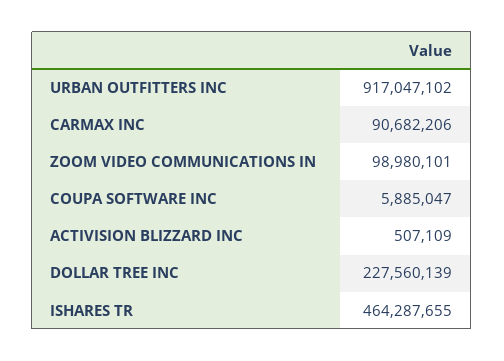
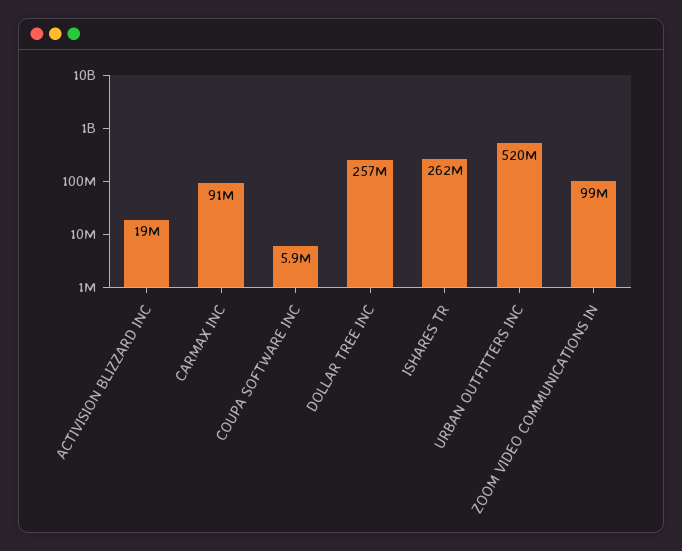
URBAN OUTFITTERS INC: 917047102 -> 520000000
ACTIVISION BLIZZARD INC: 507109 -> 19000000
DOLLAR TREE INC: 227560139 -> 257000000
ISHARES TR: 464287655 -> 262000000

